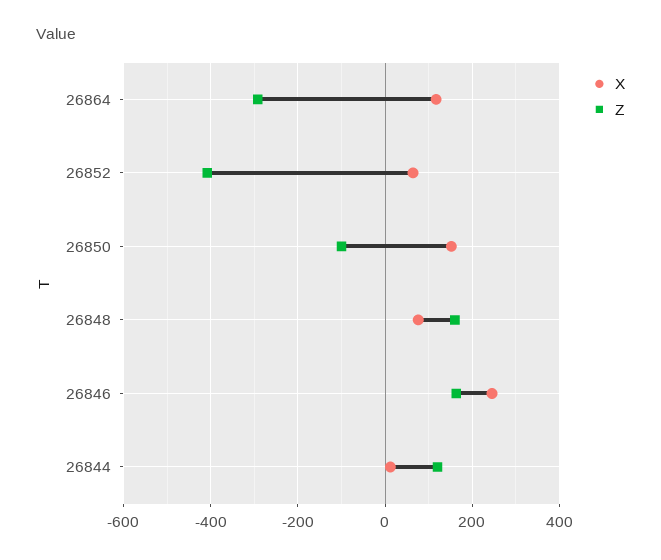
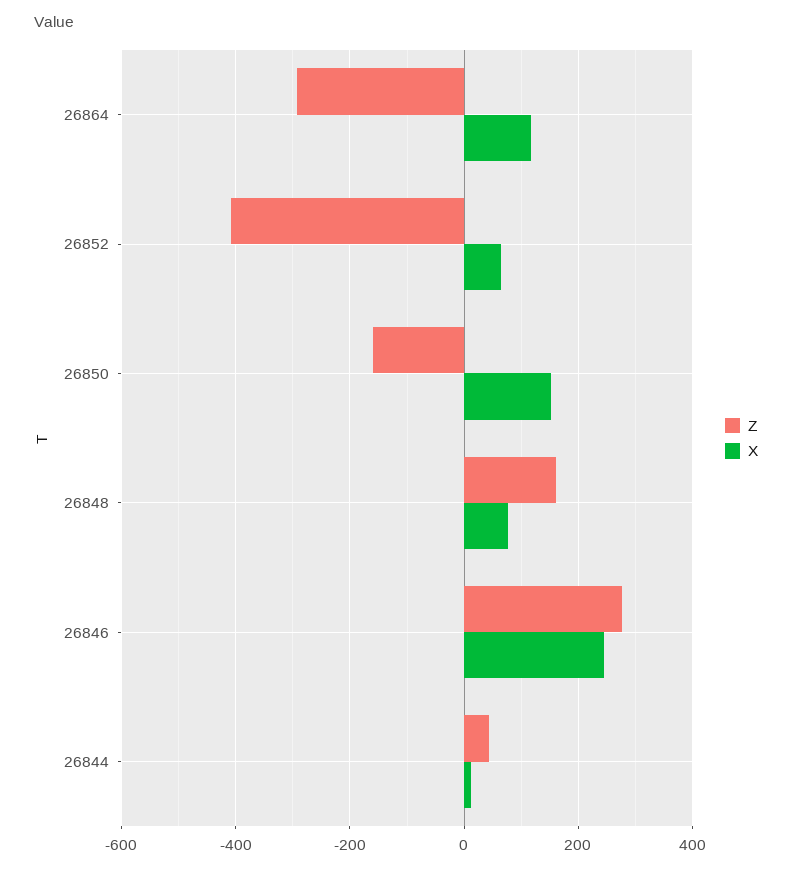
Z, 26850: -100 -> -160
Z, 26846: 160 -> 280
Z, 26844: 120 -> 40

